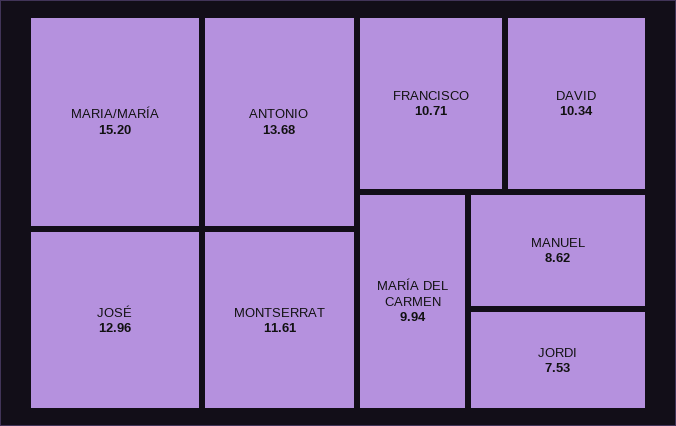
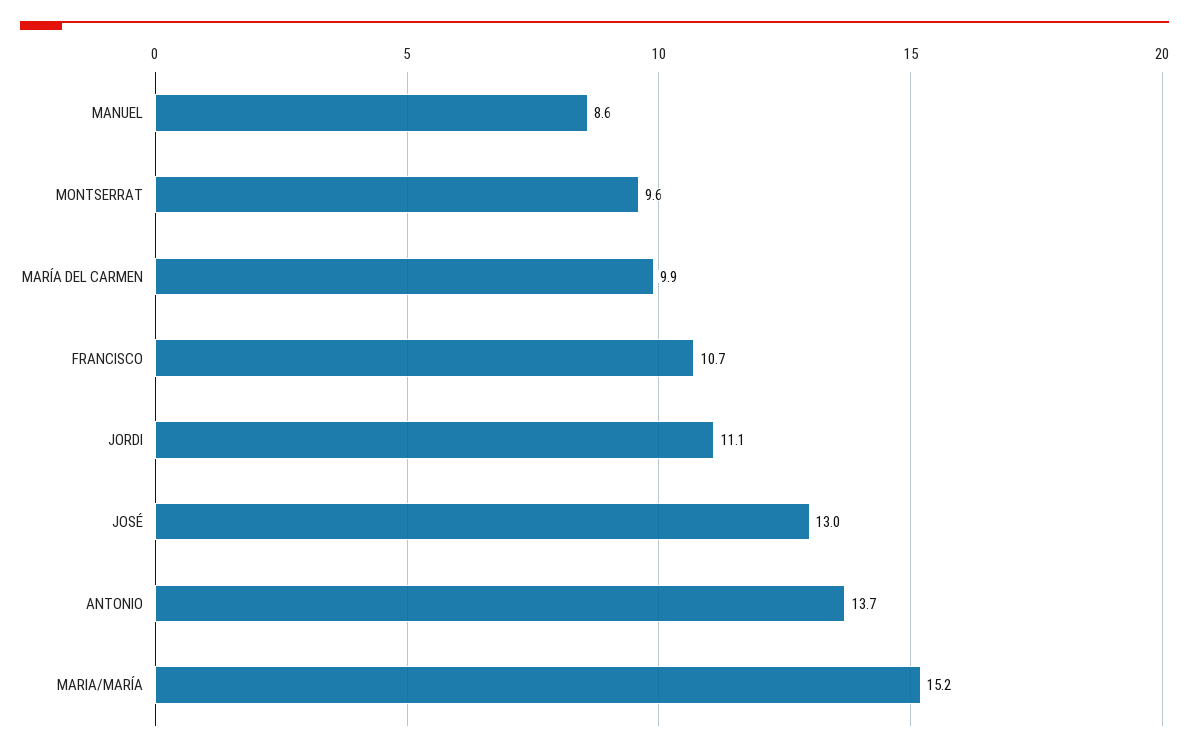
MONTSERRAT: 11.61 -> 9.6
DAVID: 10.34 -> none
JORDI: 7.53 -> 11.1

